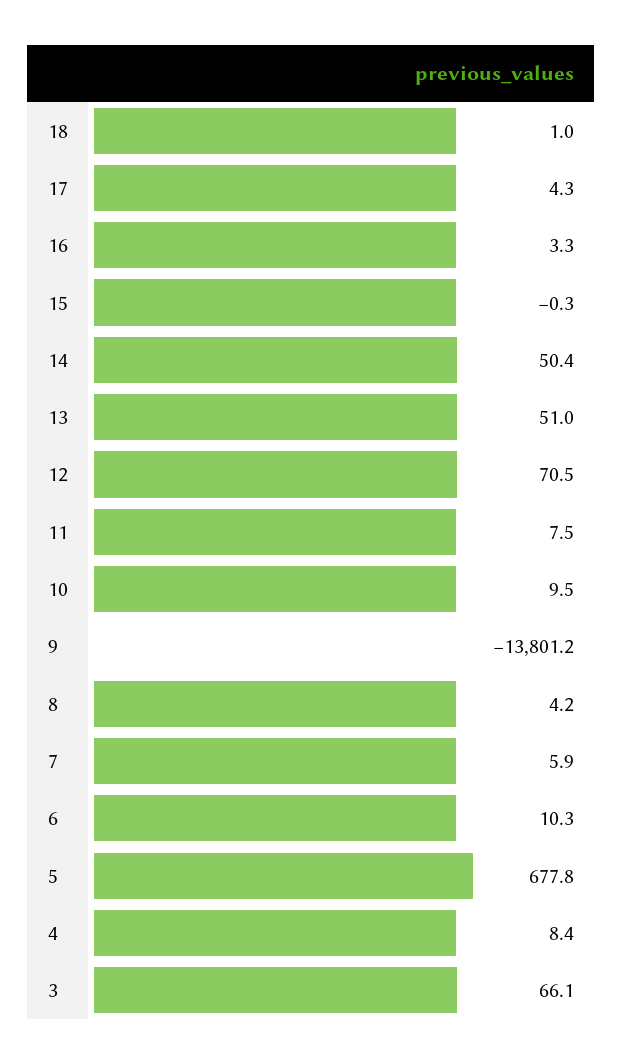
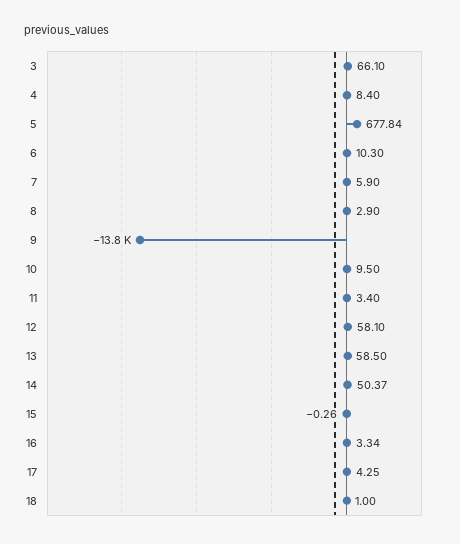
13: 51 -> 58.5
12: 70.5 -> 58.1
11: 7.5 -> 3.4
8: 4.2 -> 2.9

